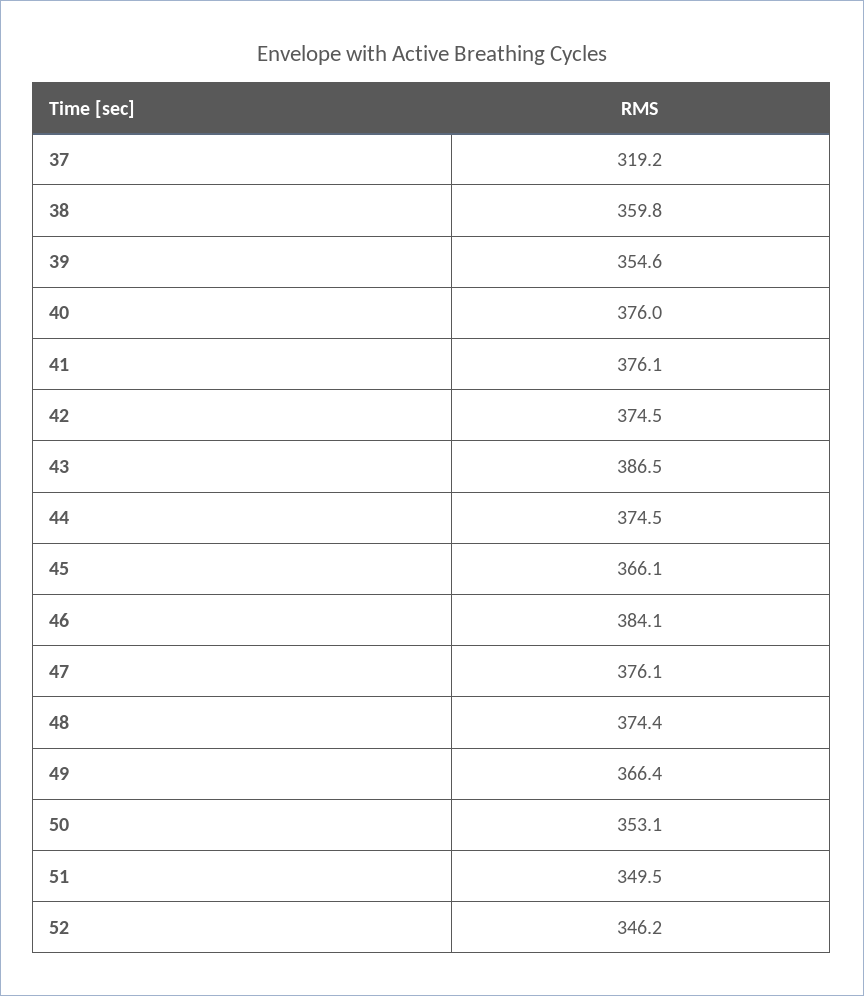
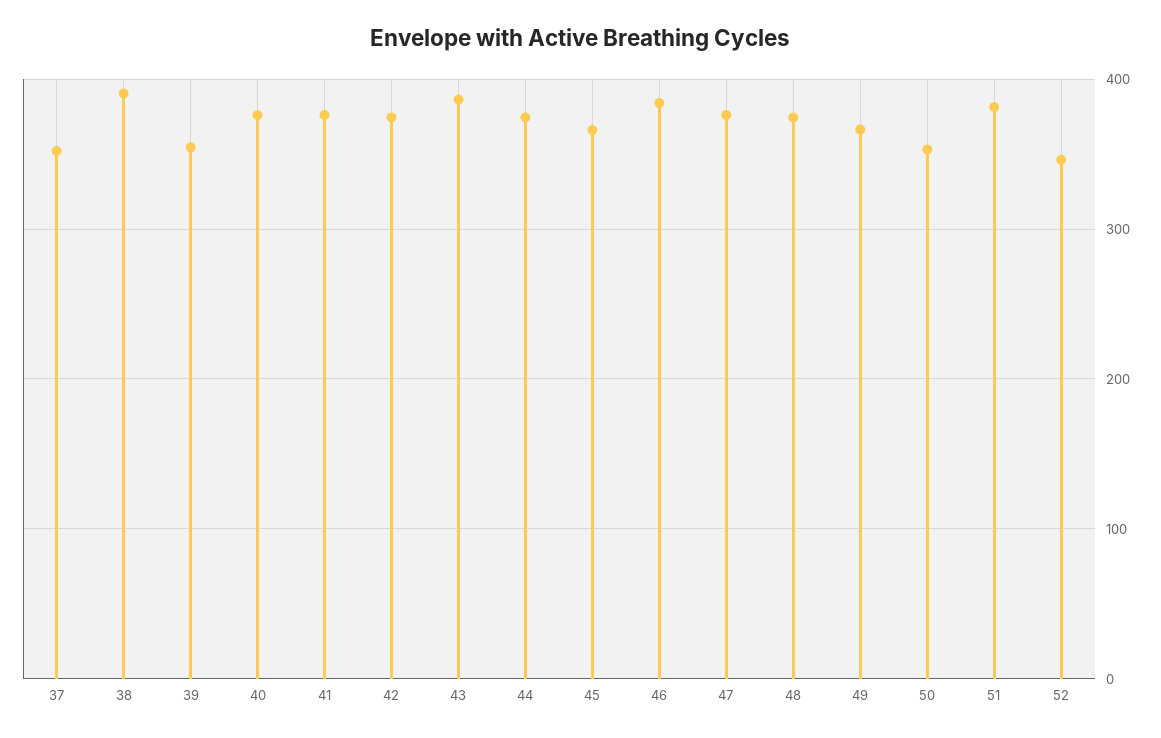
37: 319.2 -> 350
38: 359.8 -> 390
51: 349.5 -> 380

